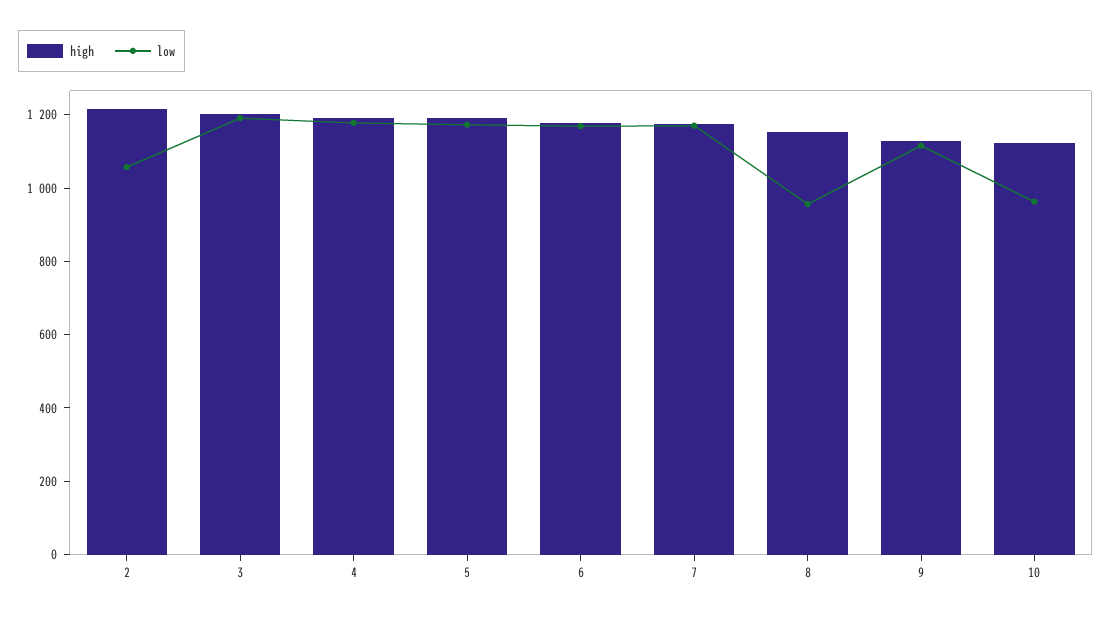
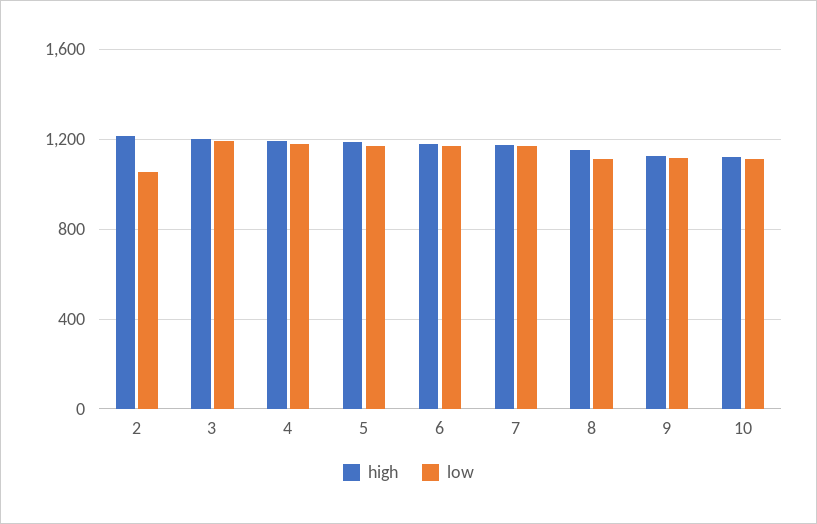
low, 8: 950 -> 1100
low, 10: 950 -> 1100

